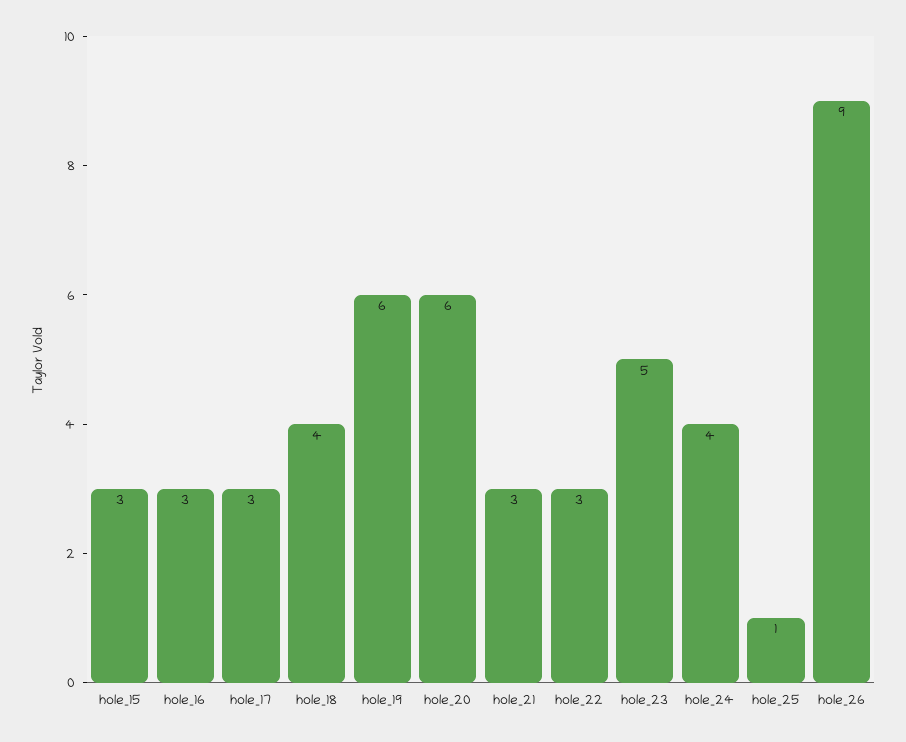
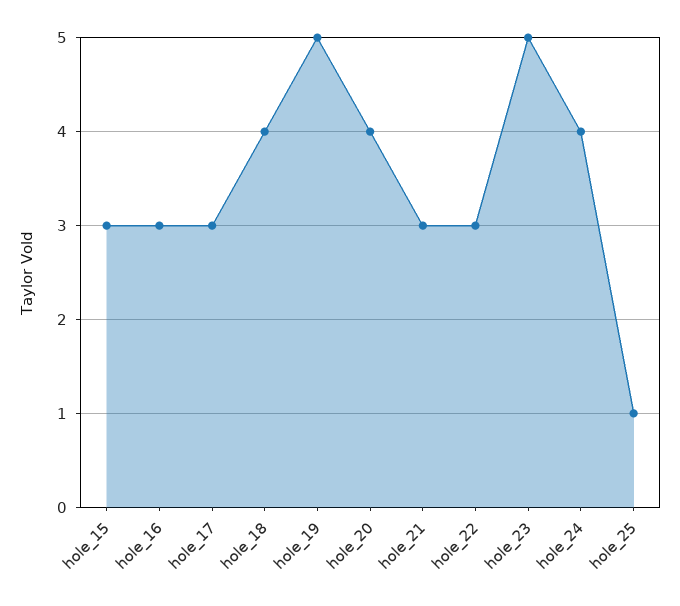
hole_19: 6 -> 5
hole_20: 6 -> 4
hole_26: 9 -> none

